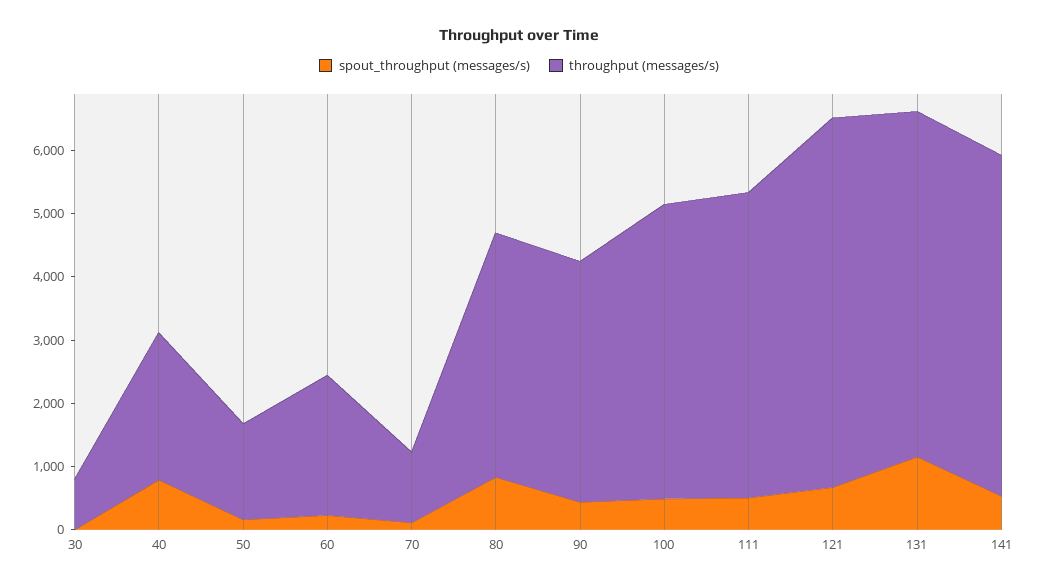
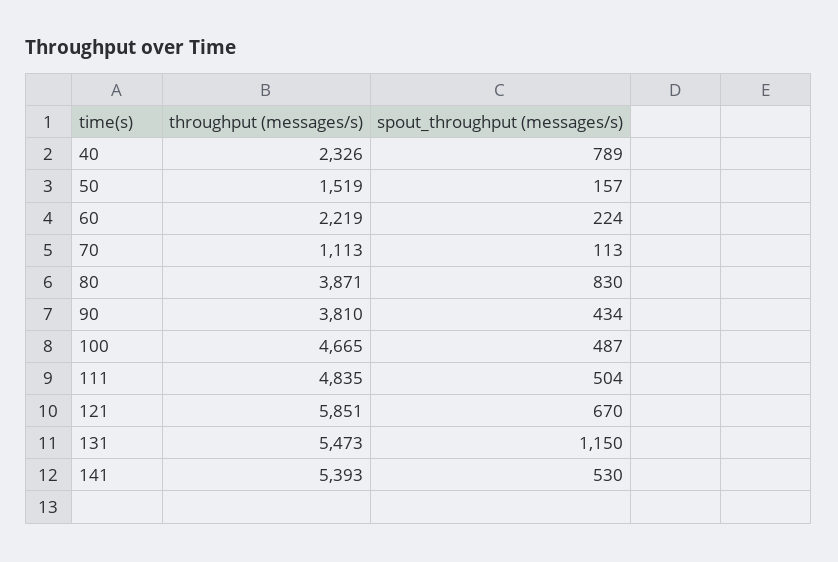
spout_throughput (messages/s), 30: 0 -> none
throughput (messages/s), 30: 800 -> none

